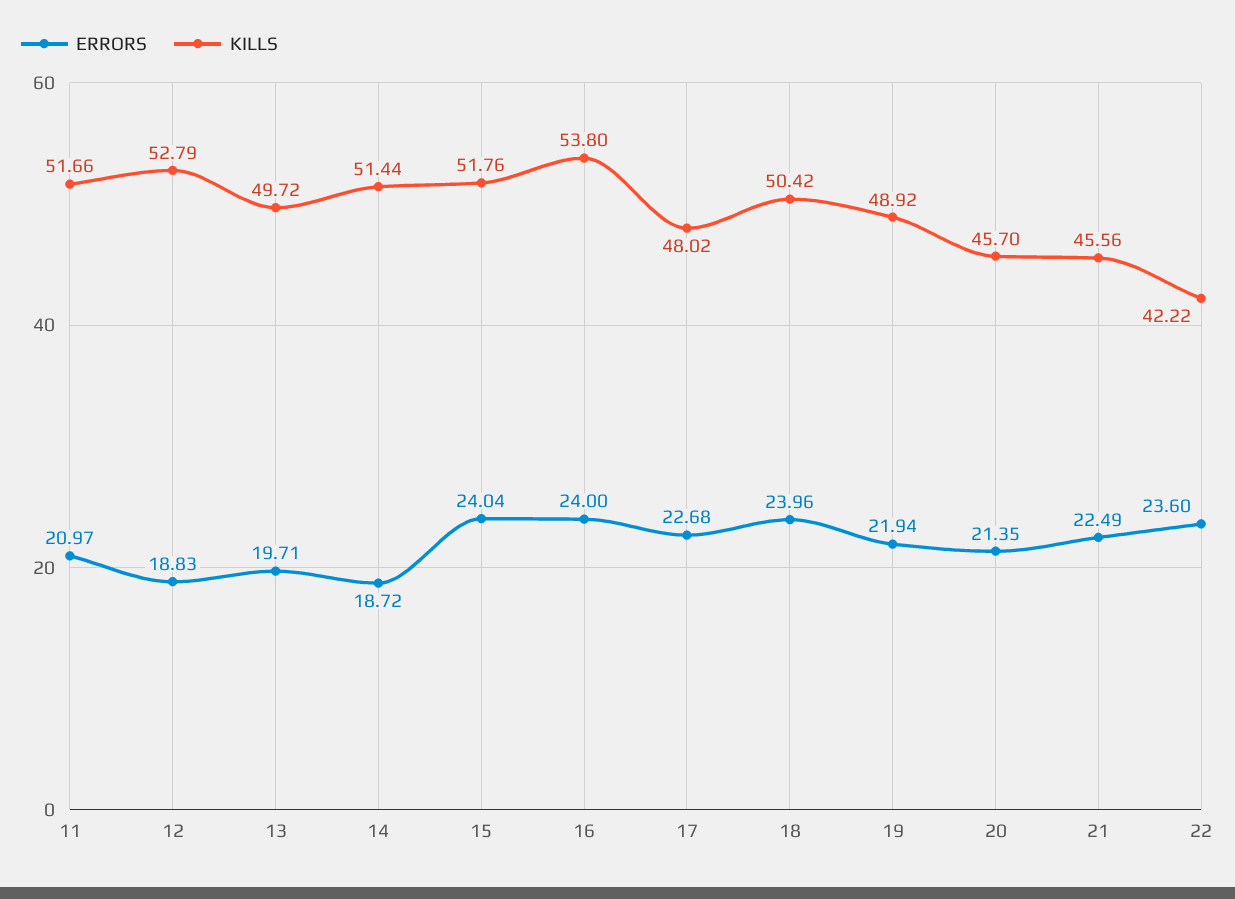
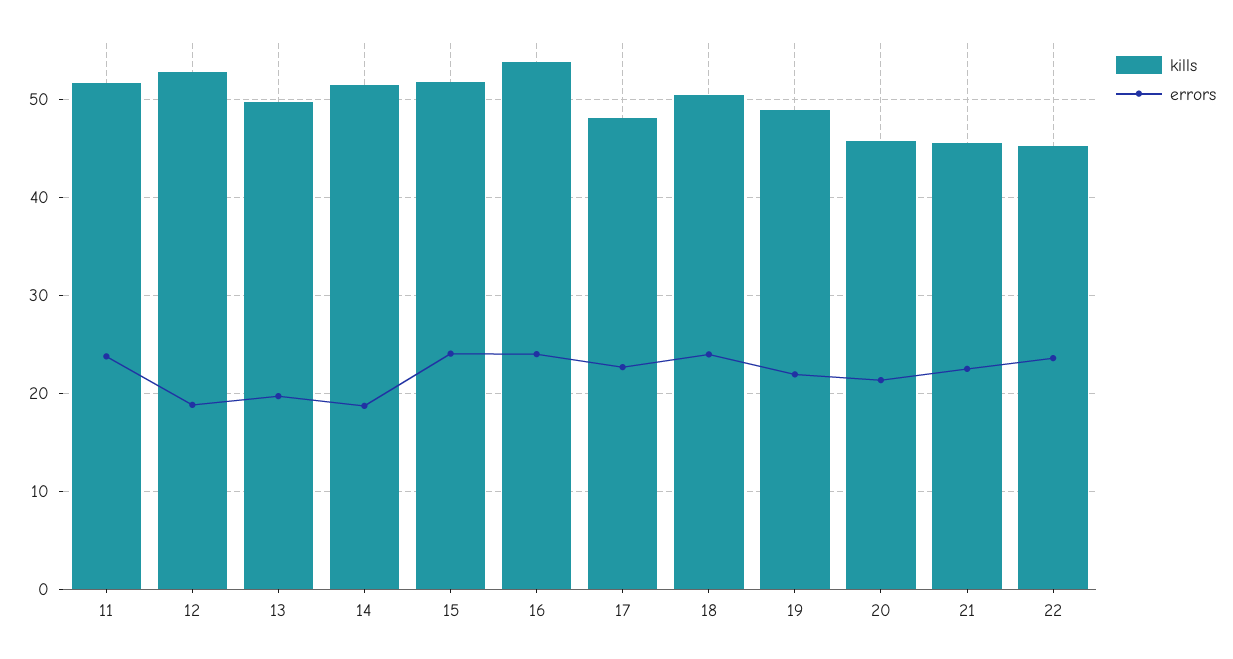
ERRORS, 11: 20.97 -> 24
KILLS, 22: 42.22 -> 45

